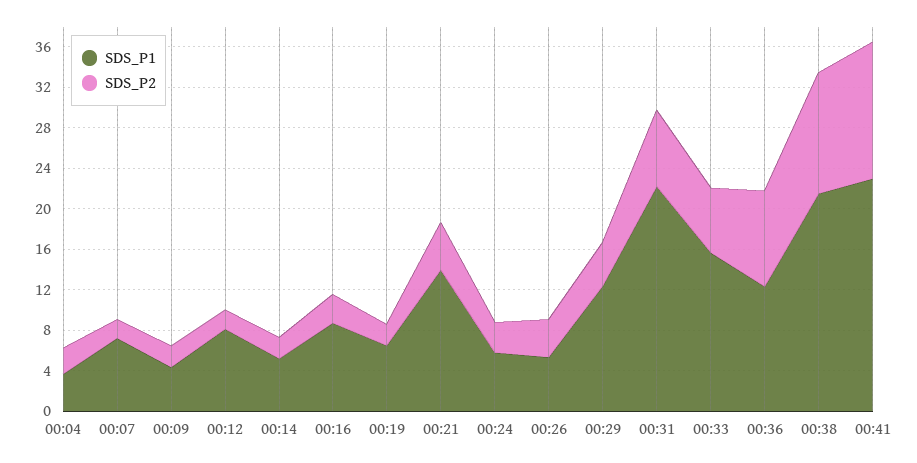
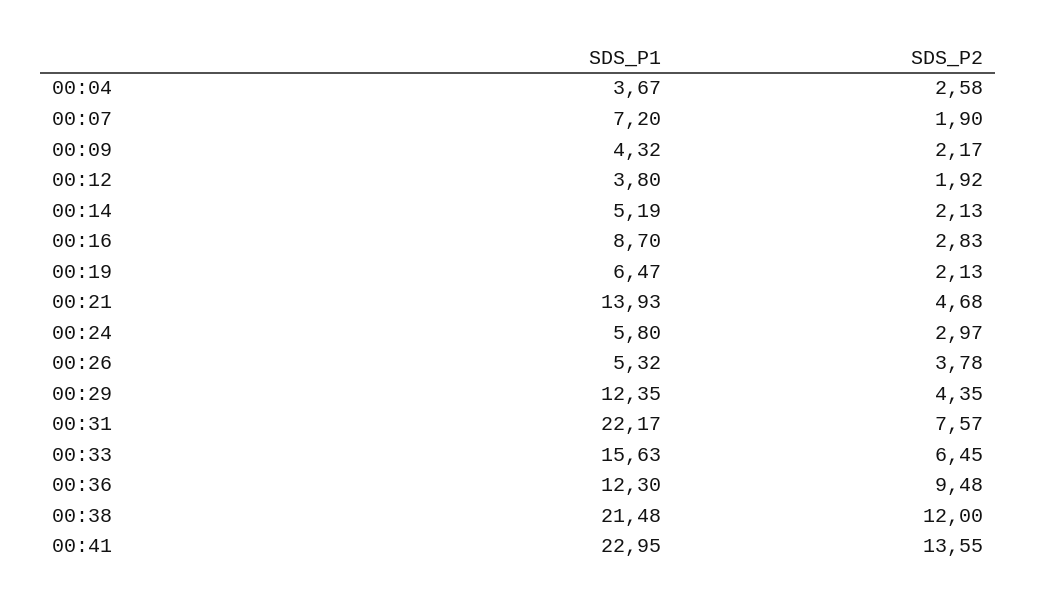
SDS_P1, 00:12: 8 -> 3.8

